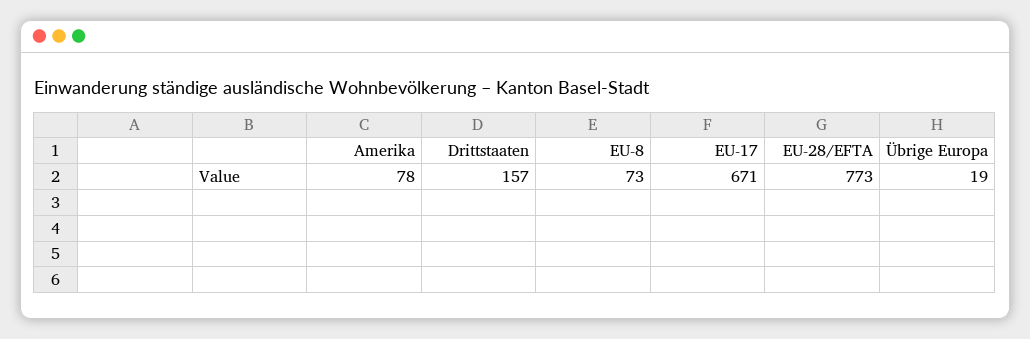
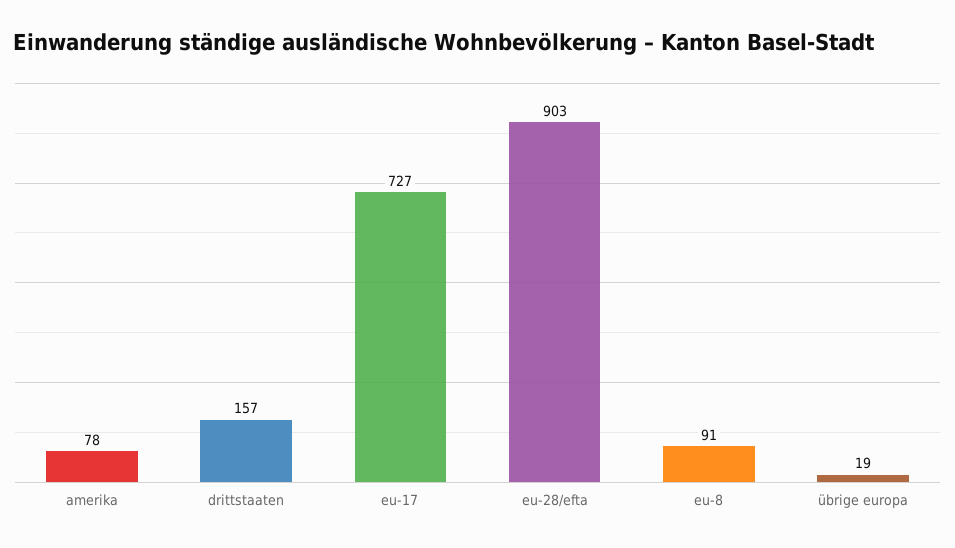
EU-8: 73 -> 91
EU-17: 671 -> 727
EU-28/EFTA: 773 -> 903

